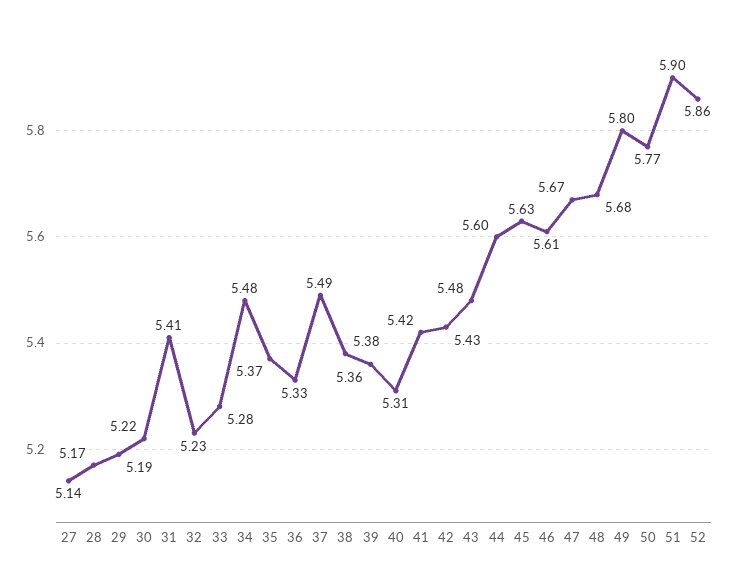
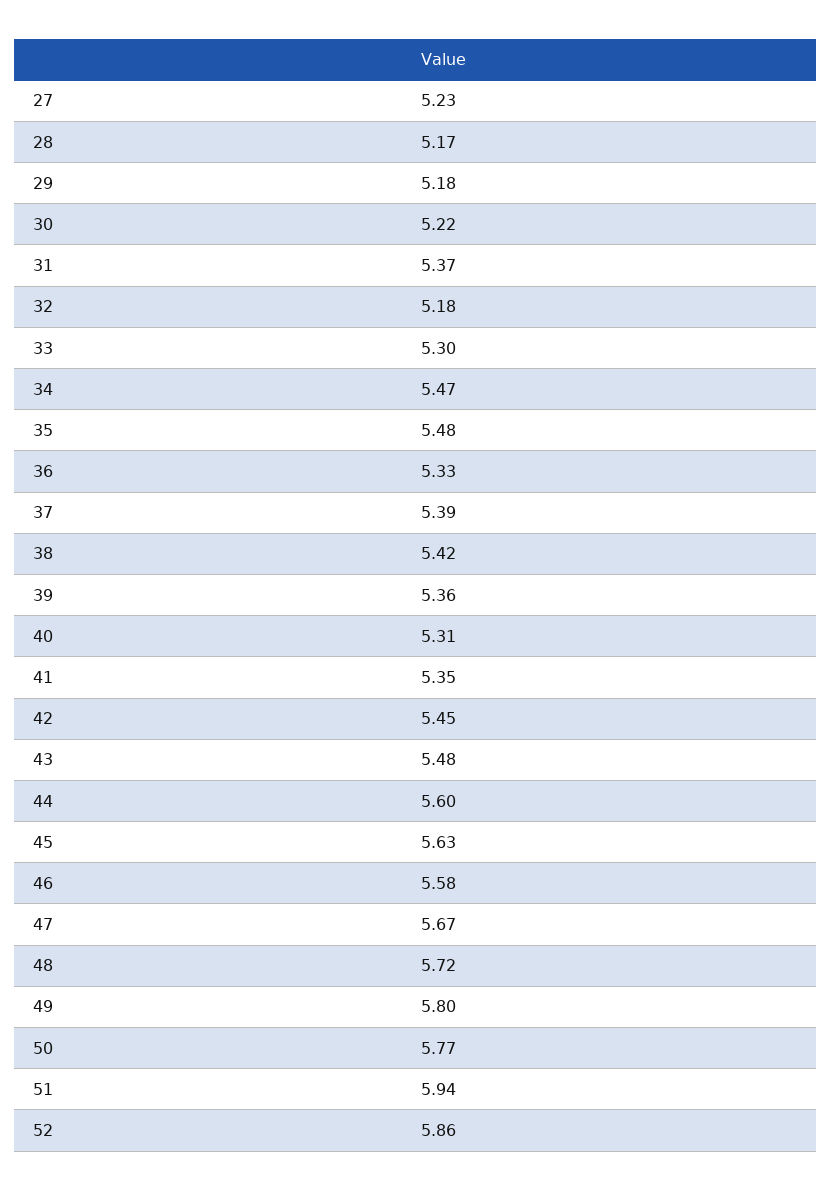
27: 5.14 -> 5.23
29: 5.19 -> 5.18
31: 5.41 -> 5.37
32: 5.23 -> 5.18
33: 5.28 -> 5.3
34: 5.48 -> 5.47
35: 5.37 -> 5.48
37: 5.49 -> 5.39
38: 5.38 -> 5.42
41: 5.42 -> 5.35
42: 5.43 -> 5.45
46: 5.61 -> 5.58
48: 5.68 -> 5.72
51: 5.9 -> 5.94

